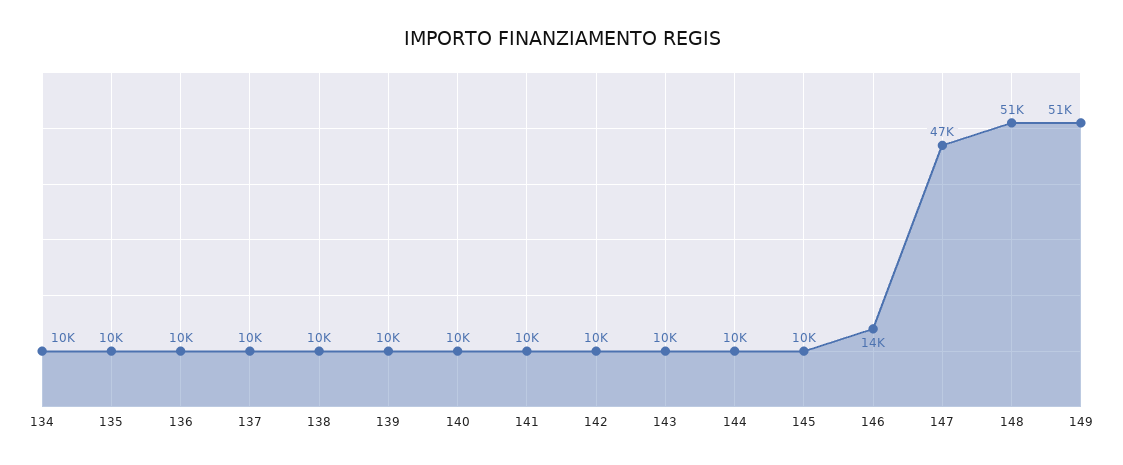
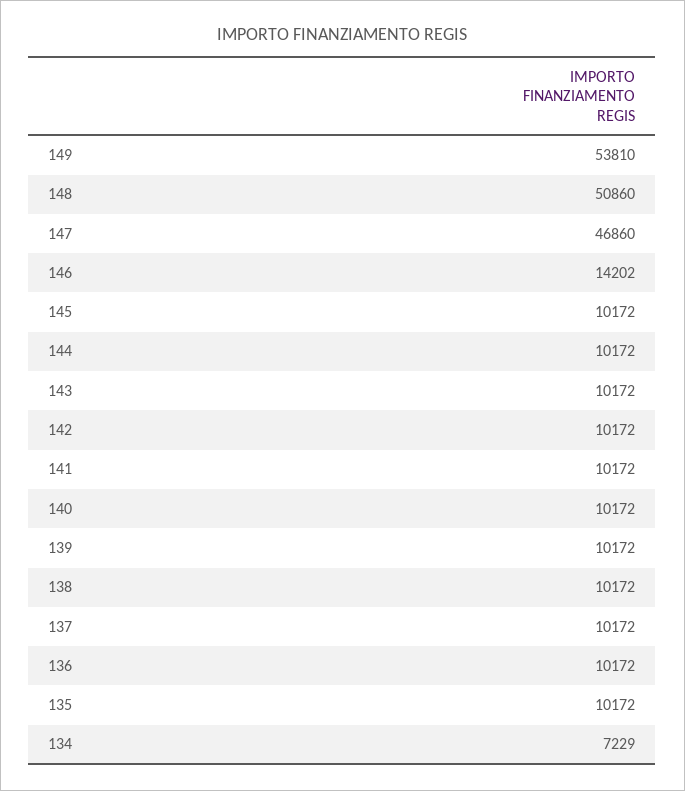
134: 10000 -> 7229
149: 51000 -> 53810

